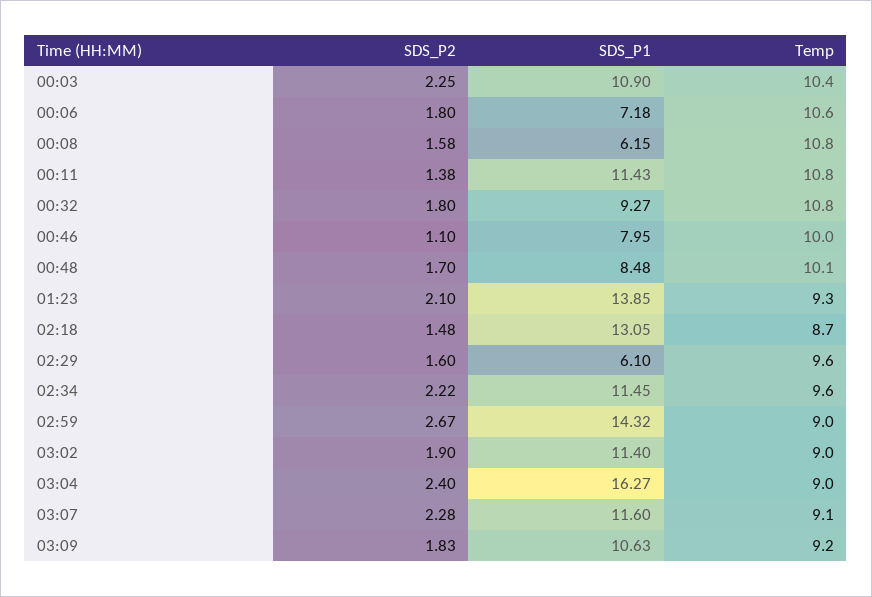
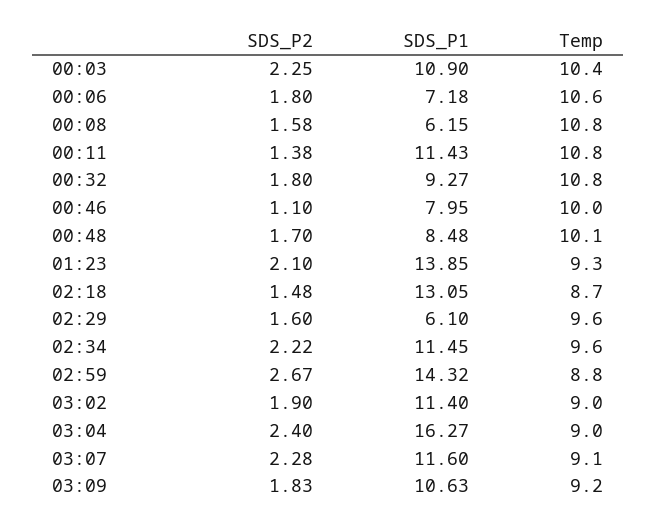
Temp, 02:59: 9 -> 8.8

